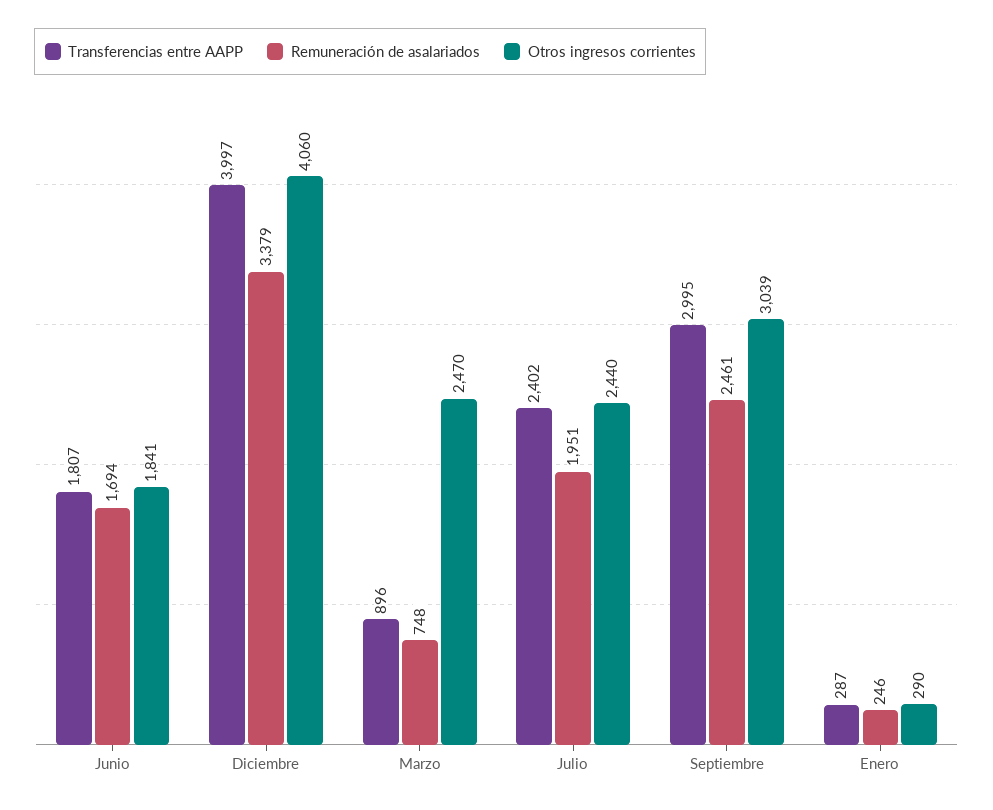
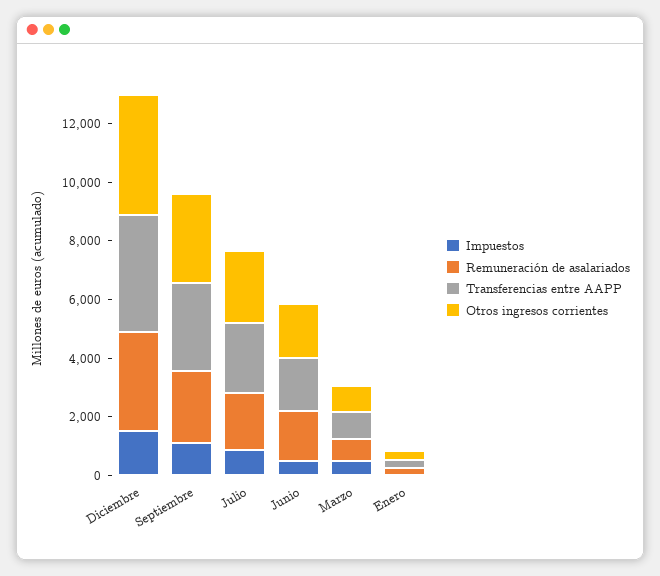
Otros ingresos corrientes, Marzo: 2470 -> 1000
Impuestos, Diciembre: none -> 1500
Impuestos, Septiembre: none -> 1000
Impuestos, Julio: none -> 1000
Impuestos, Junio: none -> 500
Impuestos, Marzo: none -> 500
Impuestos, Enero: none -> 0

